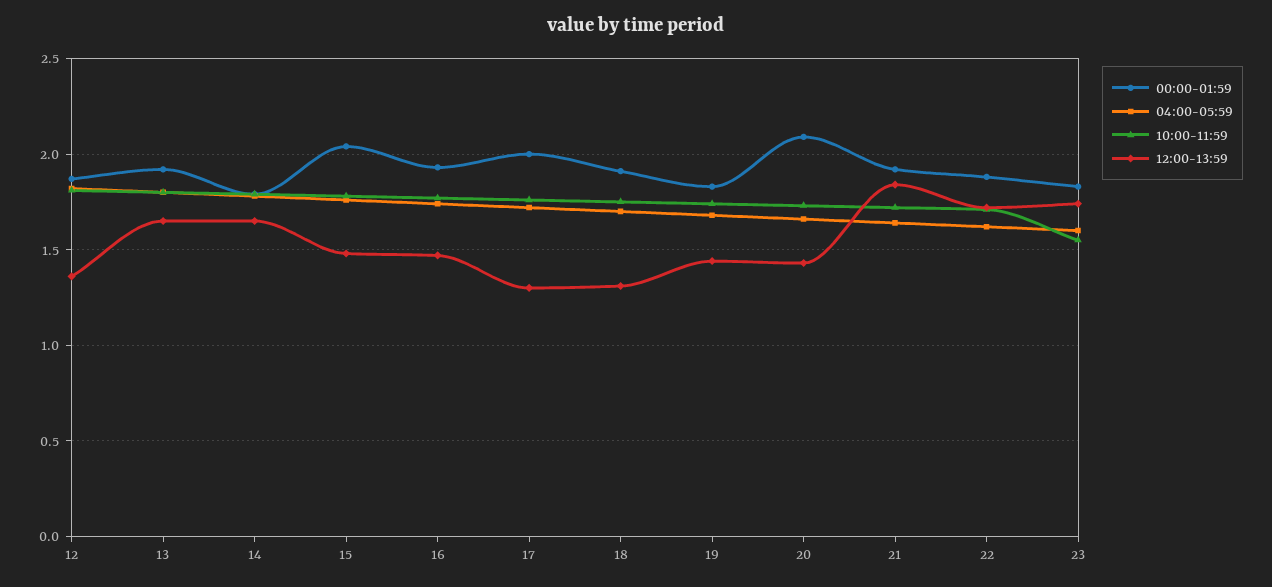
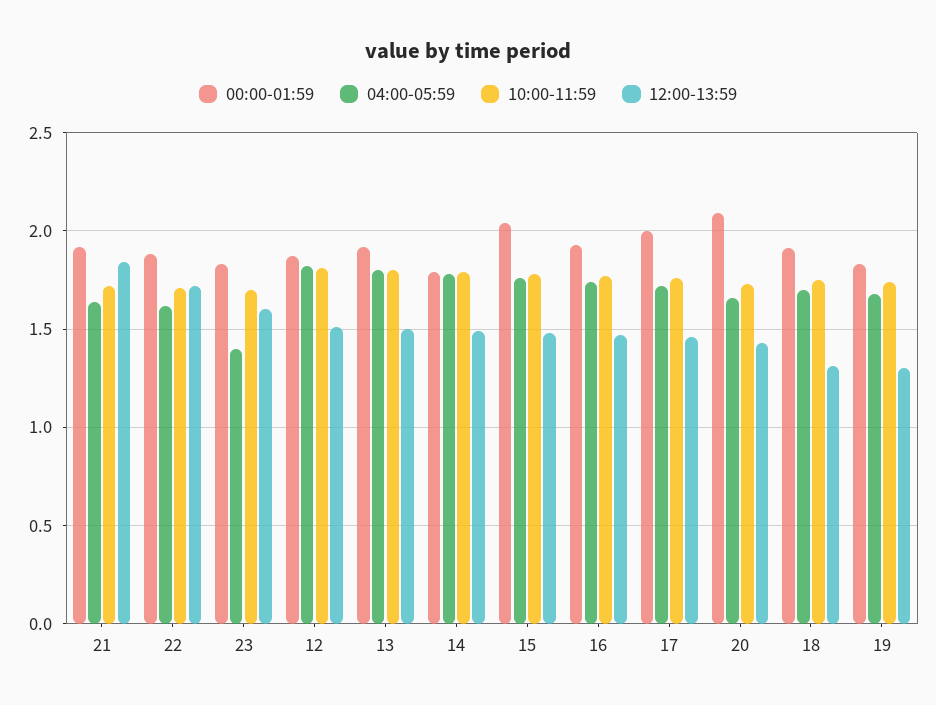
12:00-13:59, 12: 1.35 -> 1.5
12:00-13:59, 13: 1.65 -> 1.5
12:00-13:59, 14: 1.65 -> 1.5
12:00-13:59, 17: 1.3 -> 1.45
12:00-13:59, 19: 1.45 -> 1.3
04:00-05:59, 23: 1.6 -> 1.4
10:00-11:59, 23: 1.55 -> 1.7
12:00-13:59, 23: 1.75 -> 1.6

